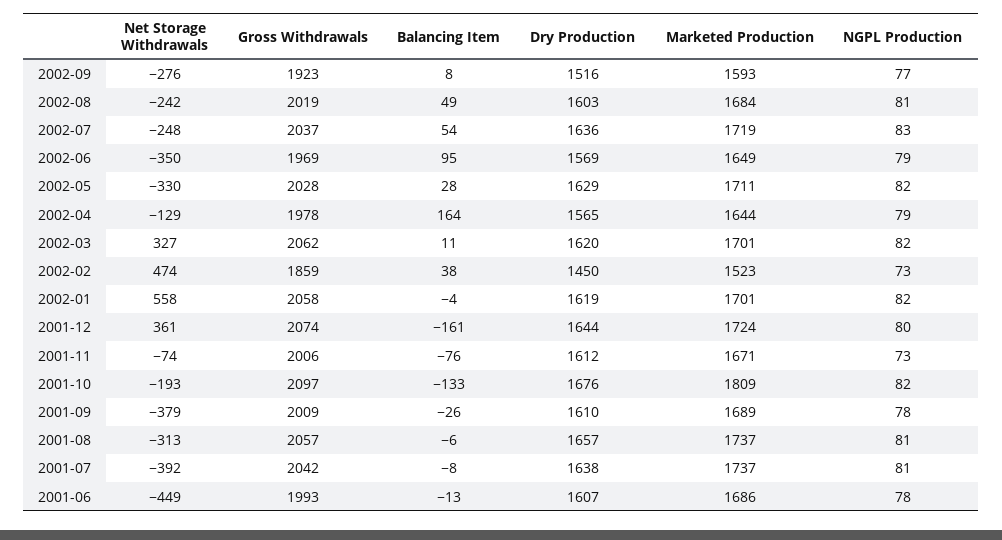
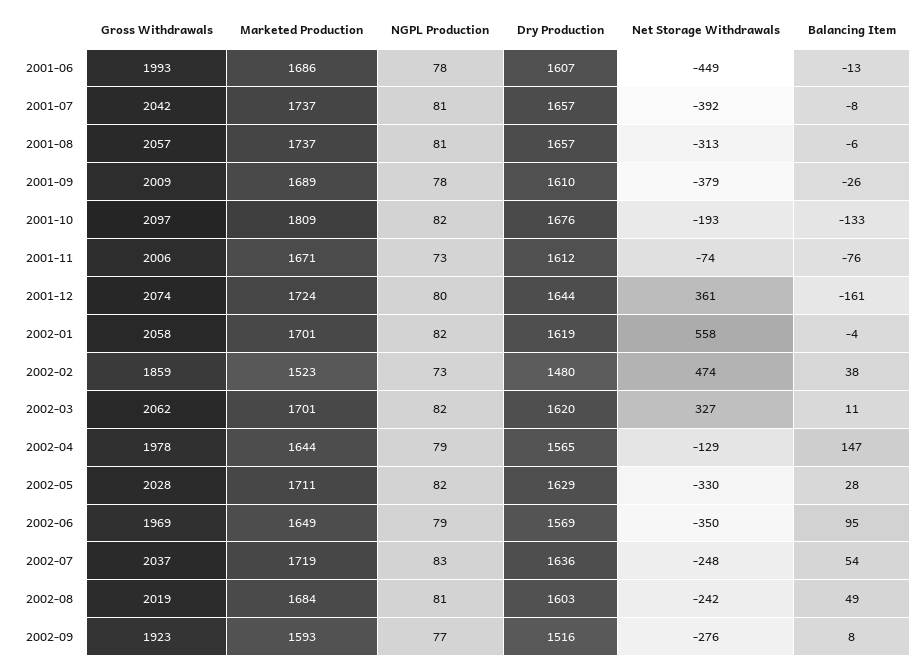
Balancing Item, 2002-04: 164 -> 147
Dry Production, 2002-02: 1450 -> 1480
Dry Production, 2001-07: 1638 -> 1657

